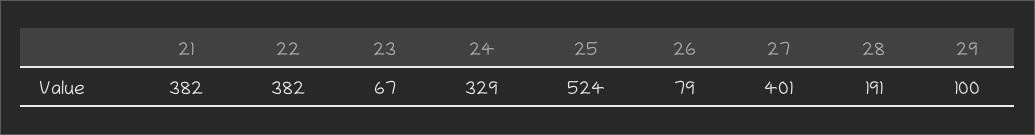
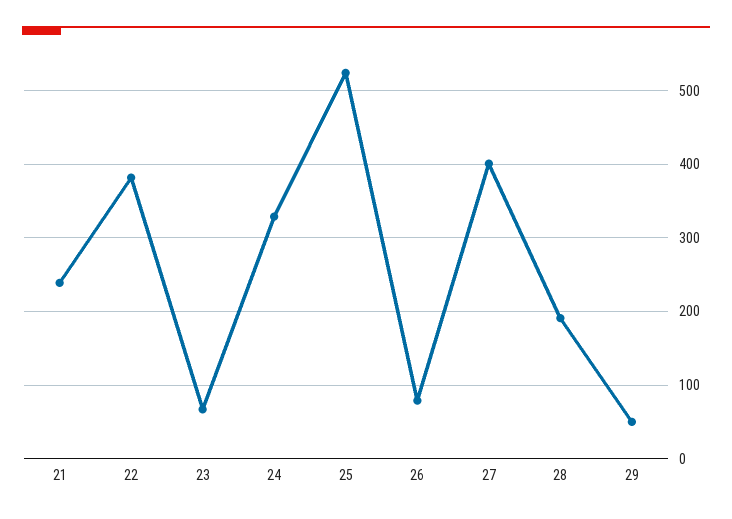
21: 382 -> 240
29: 100 -> 50

